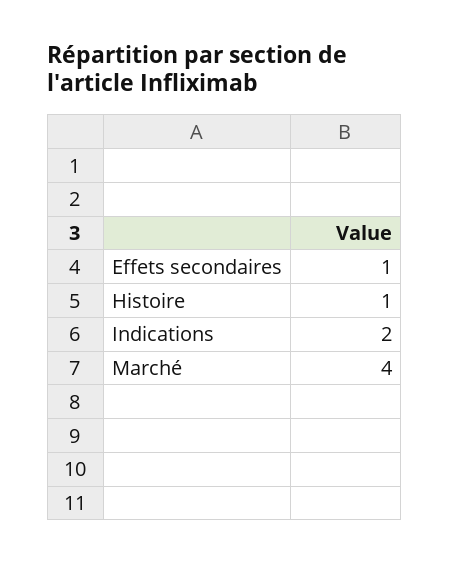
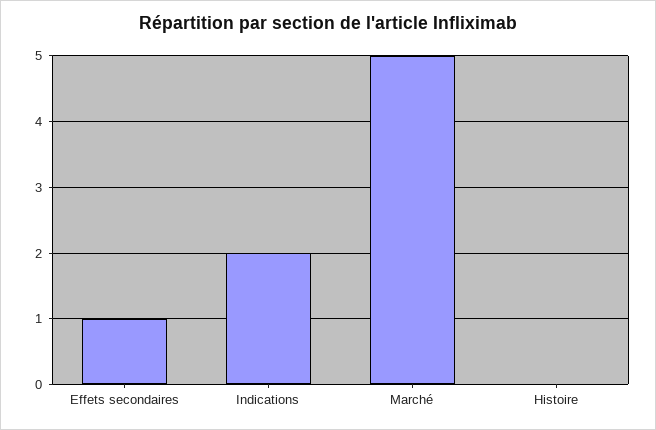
Histoire: 1 -> 0
Marché: 4 -> 5

